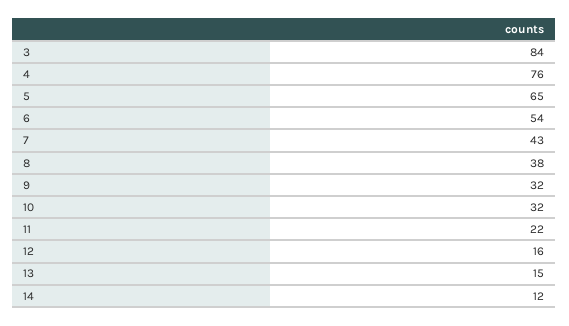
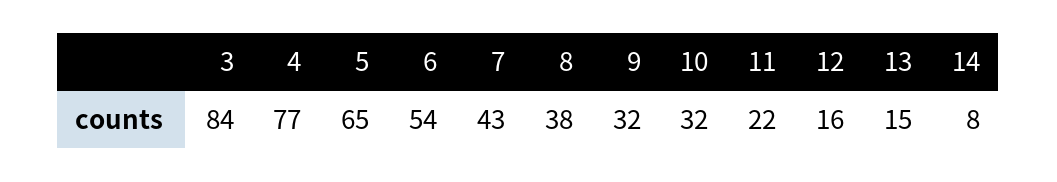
4: 76 -> 77
14: 12 -> 8

